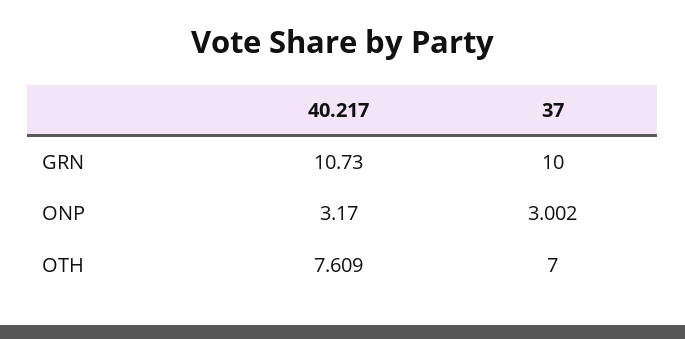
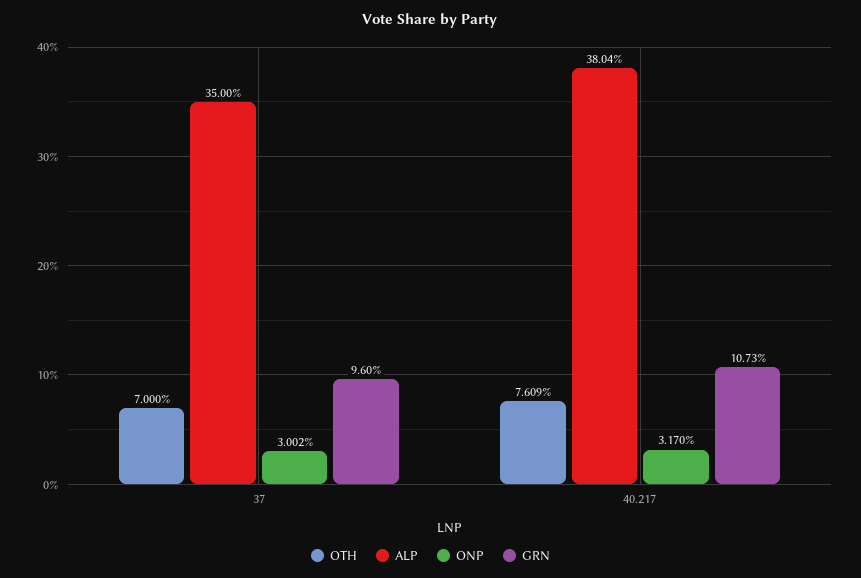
GRN, 37: 10 -> 9.6
ALP, 37: none -> 35
ALP, 40.217: none -> 38.04

